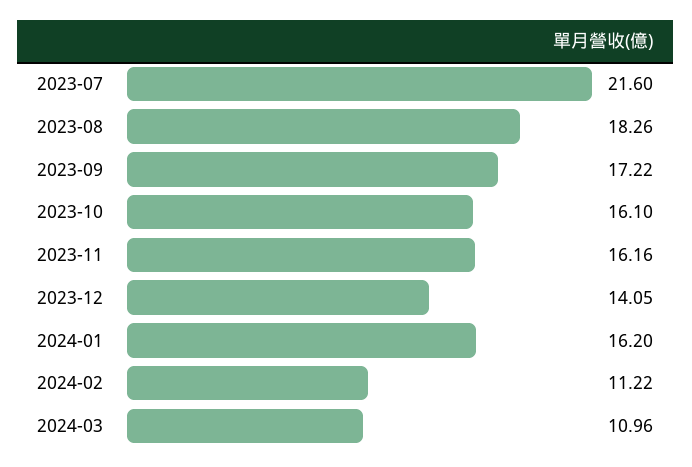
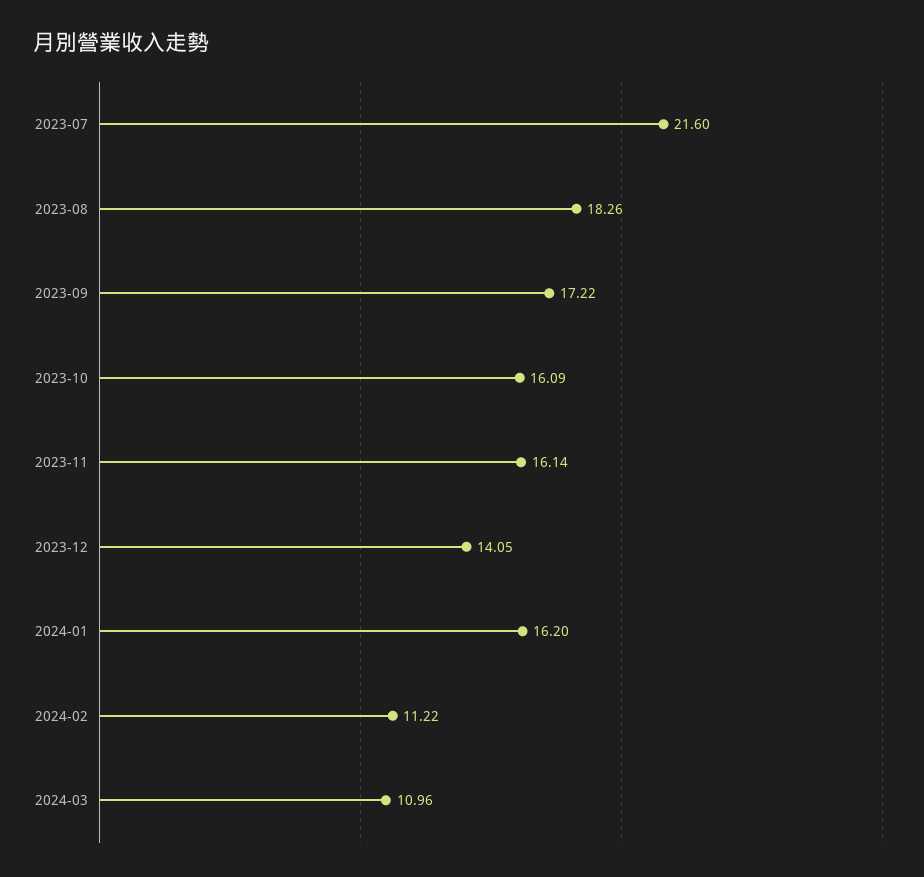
2023-10: 16.1 -> 16.09
2023-11: 16.16 -> 16.14

